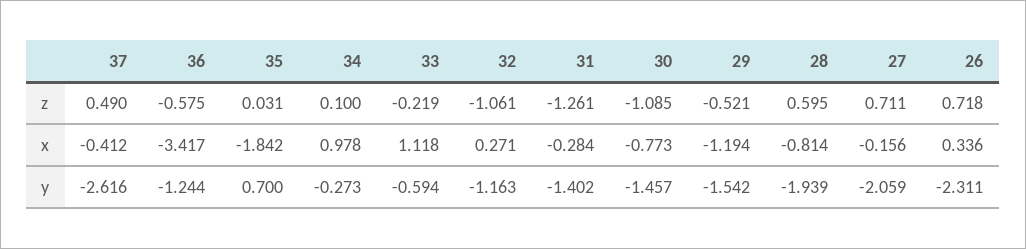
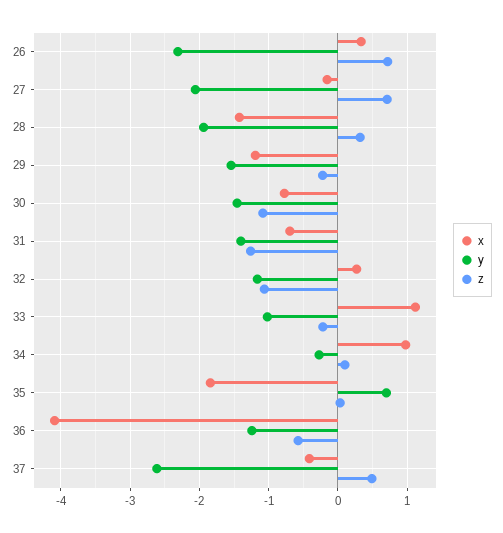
z, 29: -0.521 -> -0.2
z, 28: 0.595 -> 0.3
x, 36: -3.417 -> -4.1
x, 31: -0.284 -> -0.7
x, 28: -0.814 -> -1.4
y, 33: -0.594 -> -1

